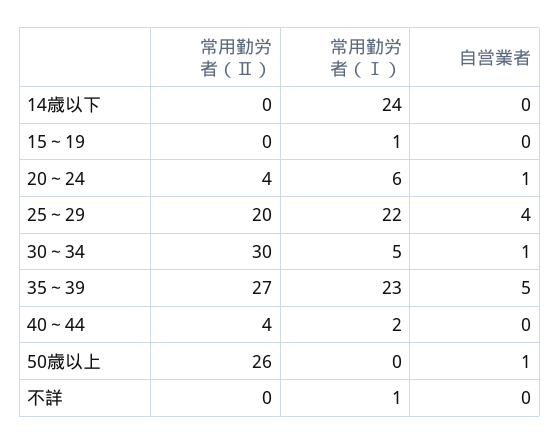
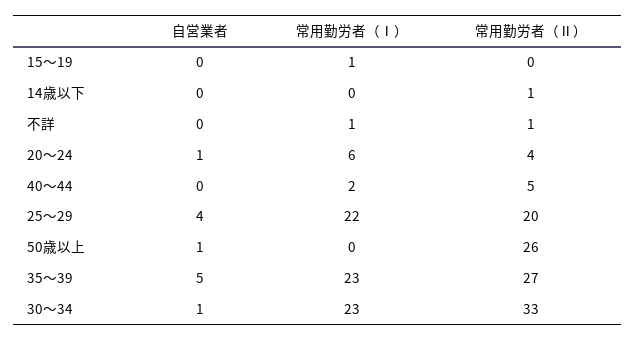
常用勤労者（Ⅱ）, 14歳以下: 0 -> 1
常用勤労者（Ⅰ）, 14歳以下: 24 -> 0
常用勤労者（Ⅱ）, 30～34: 30 -> 33
常用勤労者（Ⅰ）, 30～34: 5 -> 23
常用勤労者（Ⅱ）, 40～44: 4 -> 5
常用勤労者（Ⅱ）, 不詳: 0 -> 1

